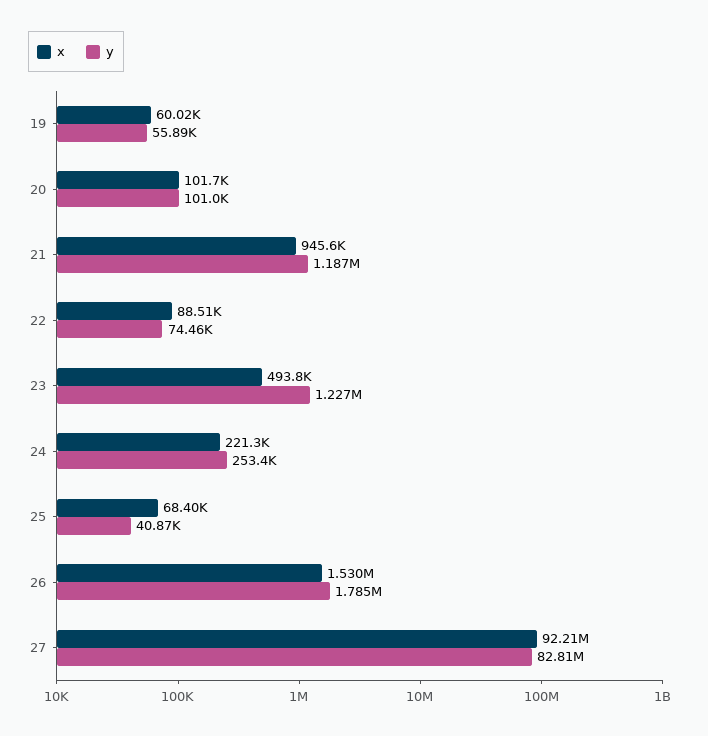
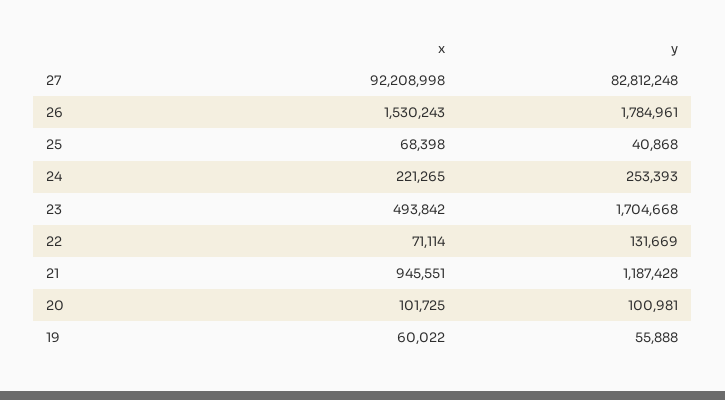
x, 22: 88510 -> 71114
y, 22: 74460 -> 131669
y, 23: 1227000 -> 1704668

